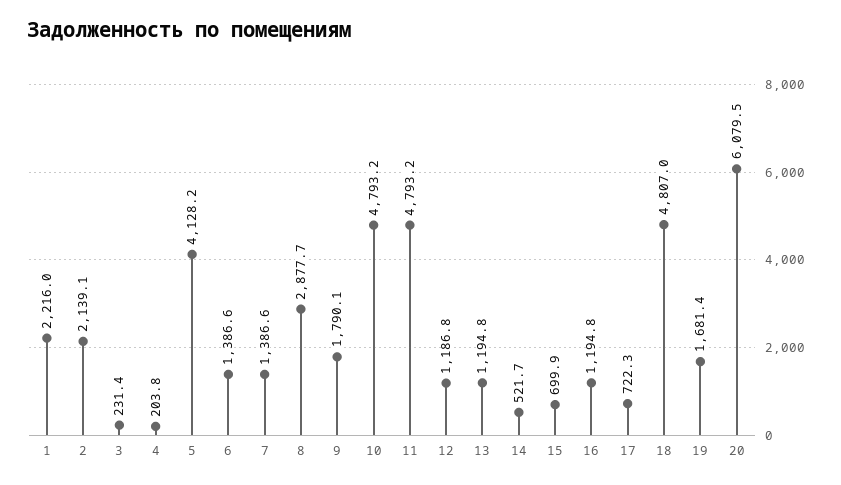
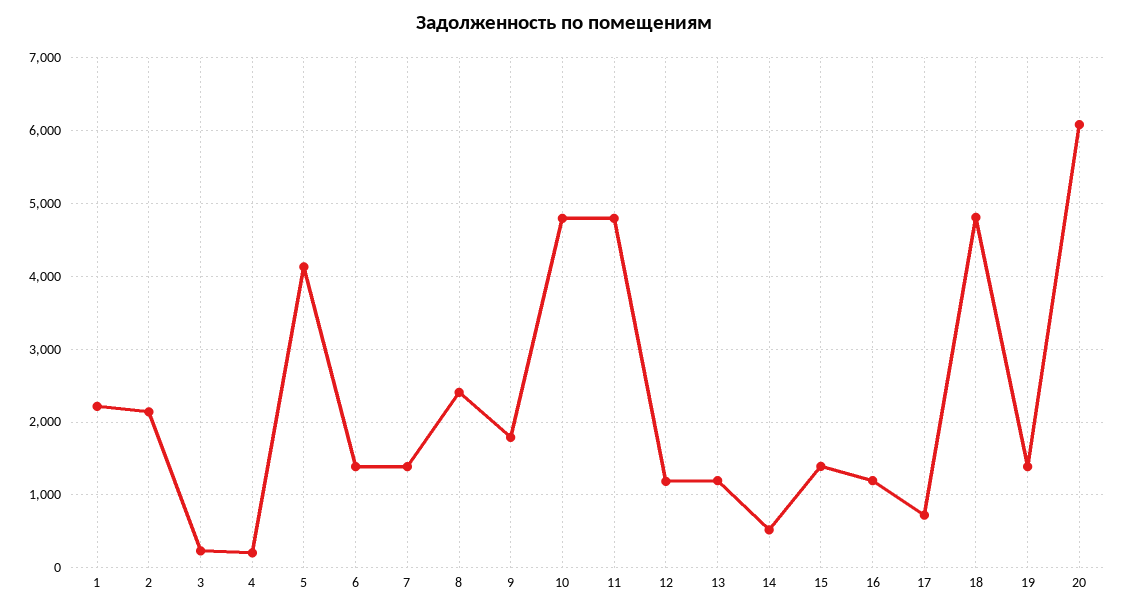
8: 2877.7 -> 2400
15: 699.9 -> 1400
19: 1681.4 -> 1400

